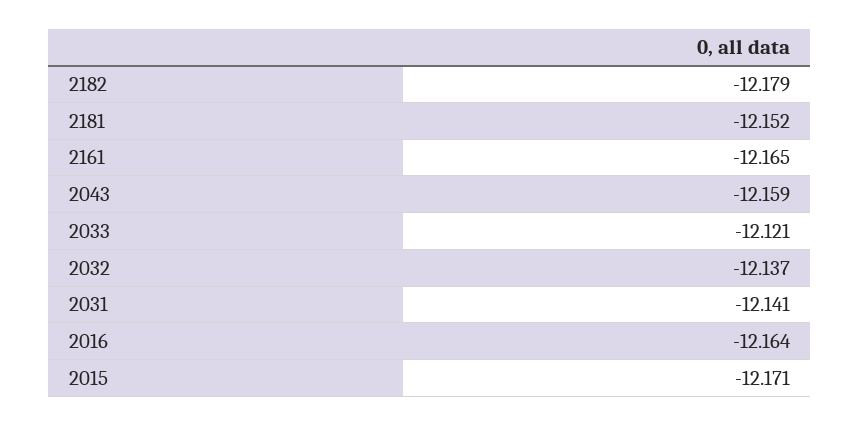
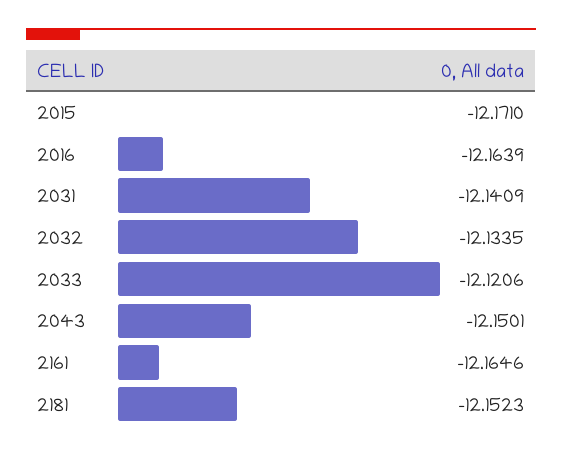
2182: -12.179 -> none
2043: -12.159 -> -12.1501
2032: -12.137 -> -12.1335

